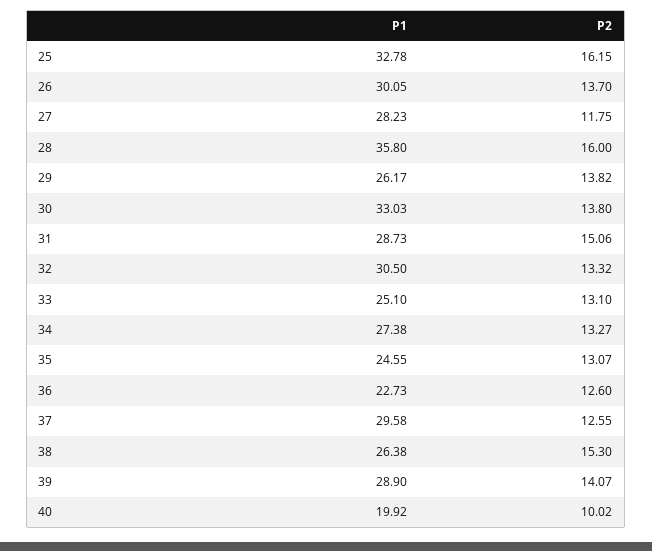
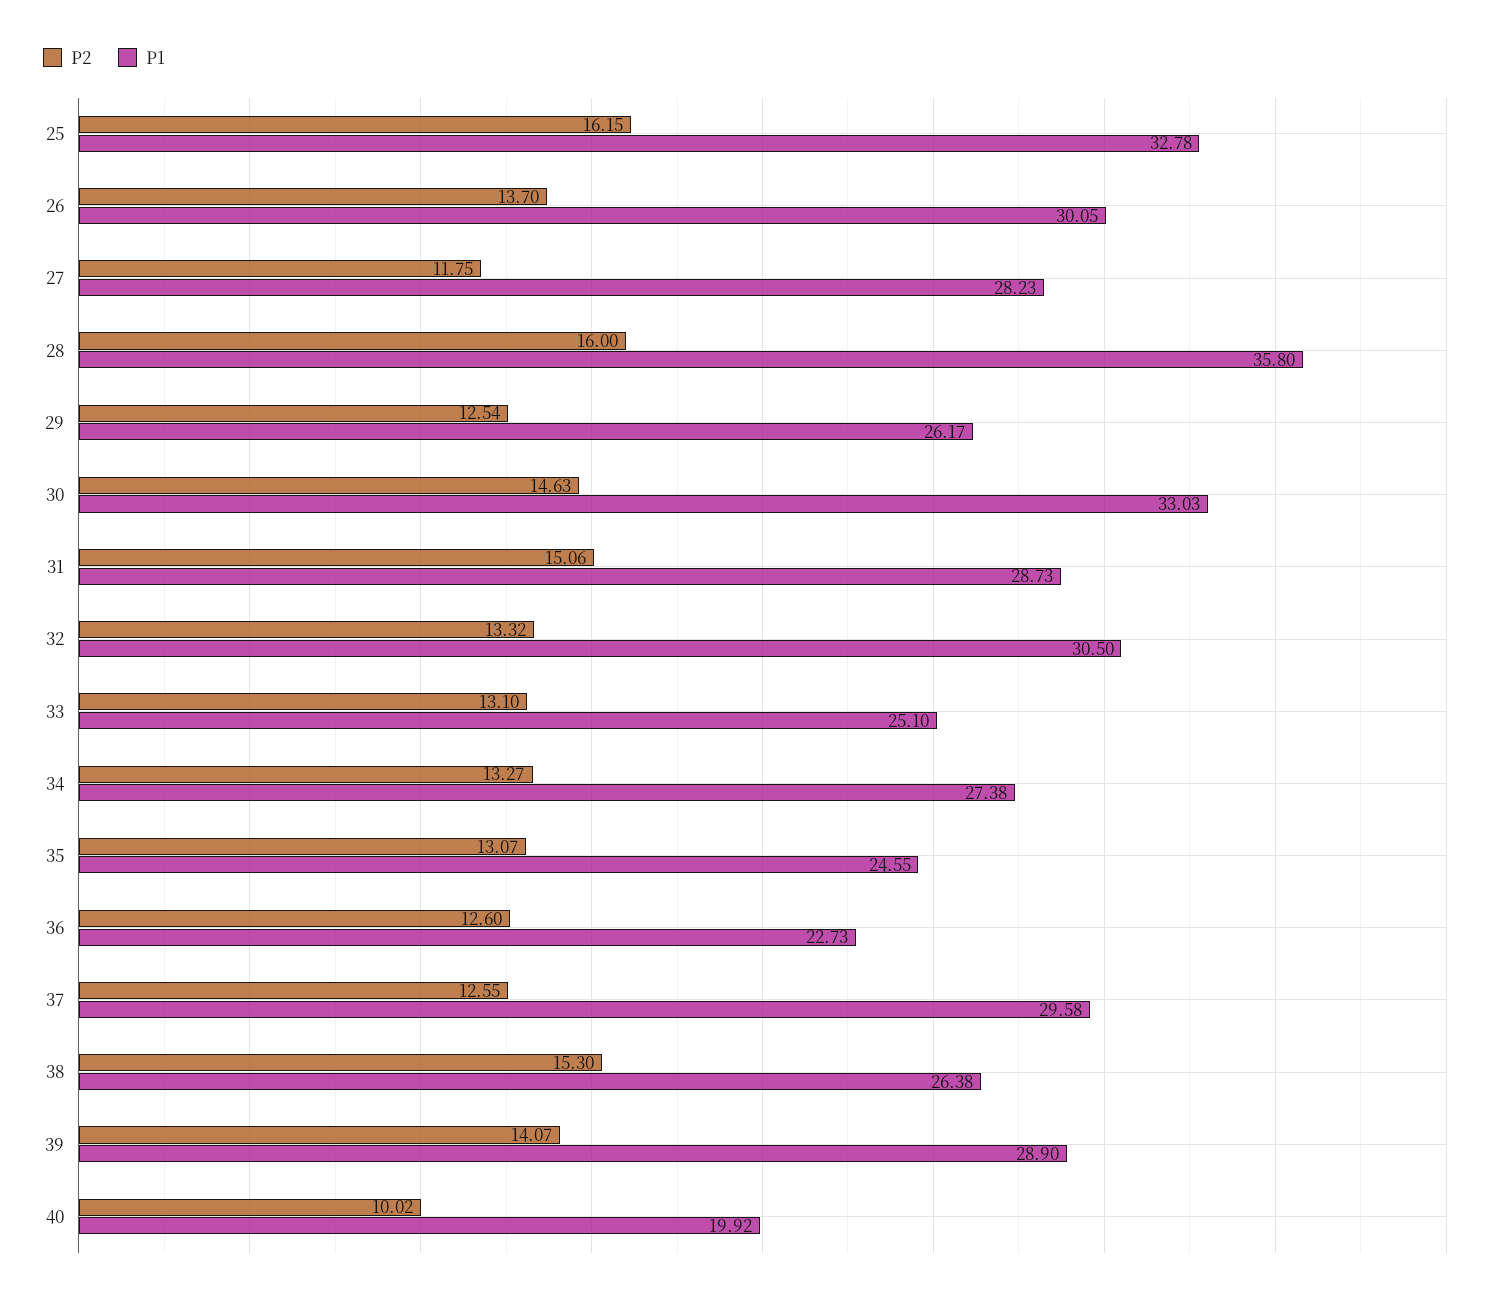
P2, 29: 13.82 -> 12.54
P2, 30: 13.8 -> 14.63

